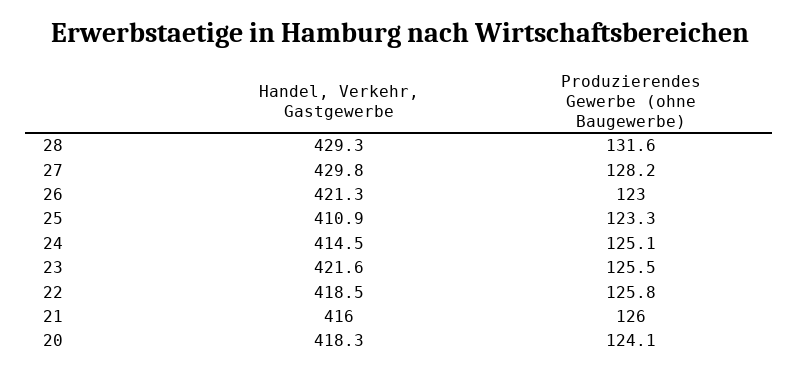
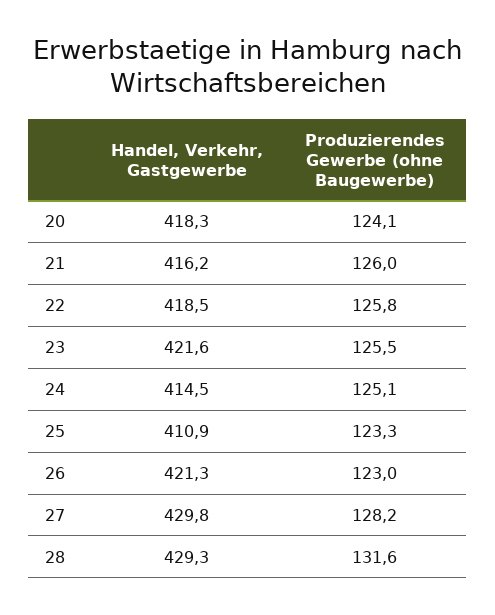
Handel, Verkehr, Gastgewerbe, 21: 416 -> 416.2

